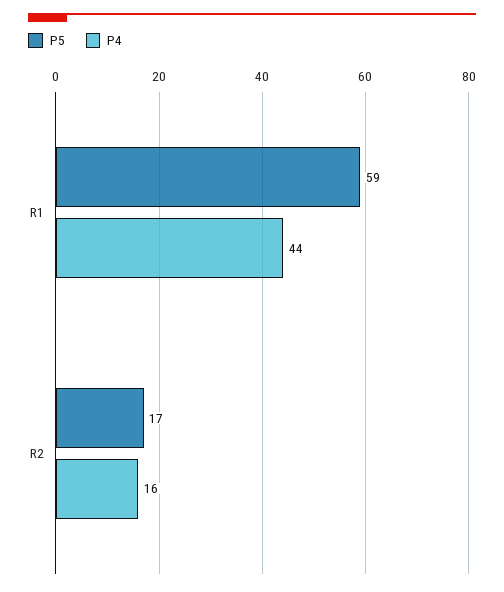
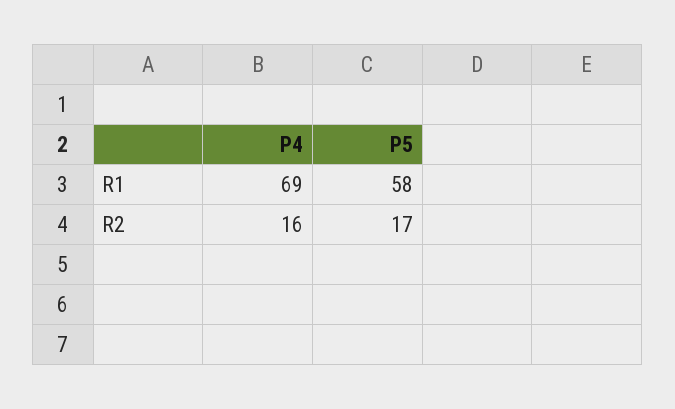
P5, R1: 59 -> 58
P4, R1: 44 -> 69

